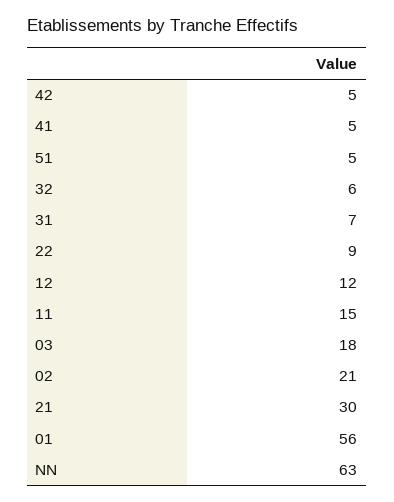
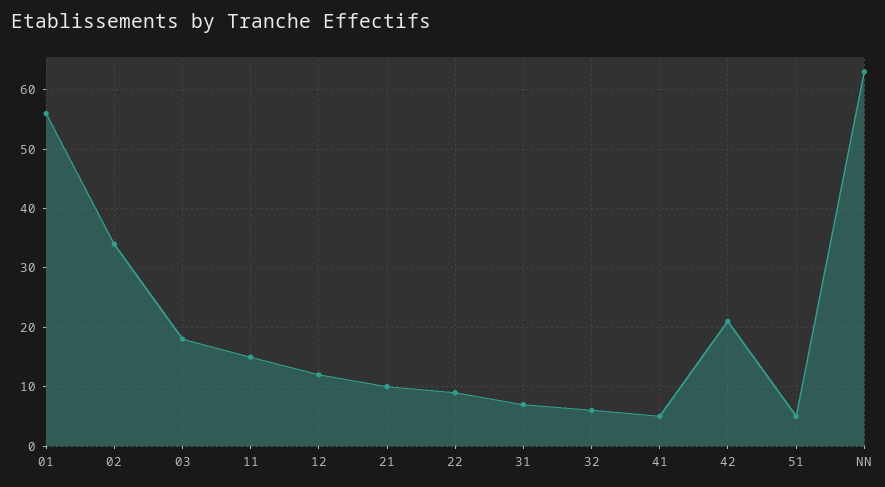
42: 5 -> 20
02: 21 -> 35
21: 30 -> 10

